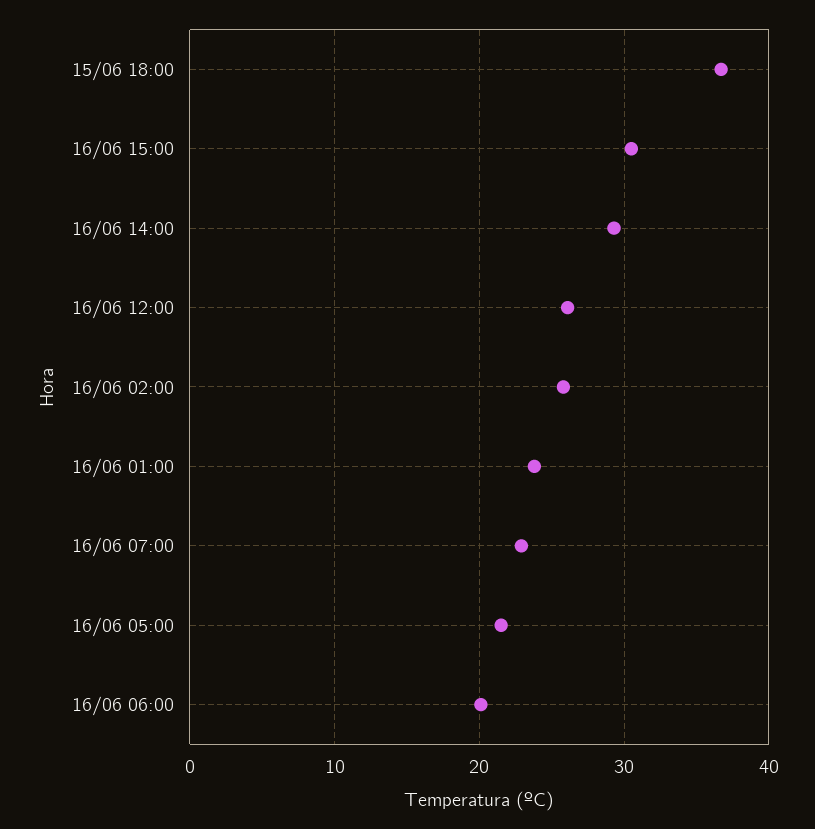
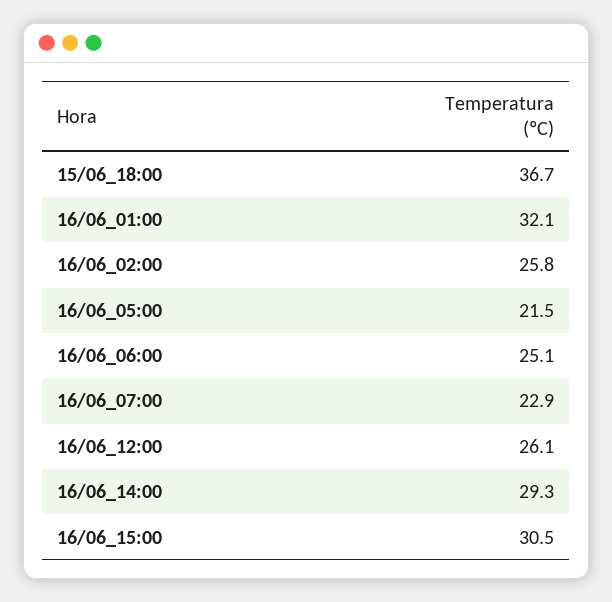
16/06 01:00: 24 -> 32.1
16/06 06:00: 20 -> 25.1

